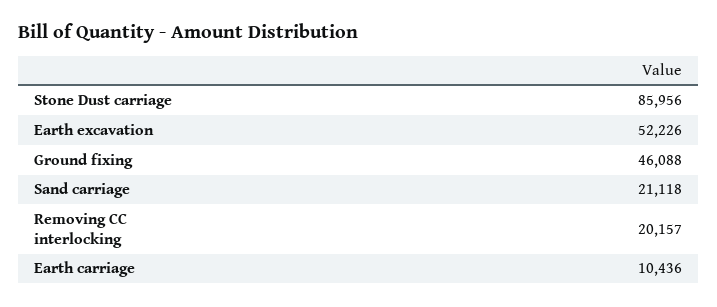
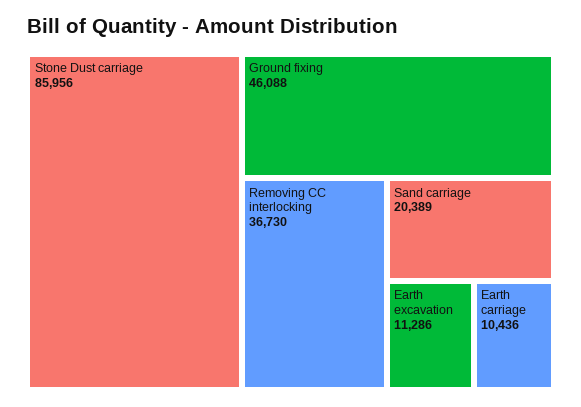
Earth excavation: 52226 -> 11286
Sand carriage: 21118 -> 20389
Removing CC interlocking: 20157 -> 36730

